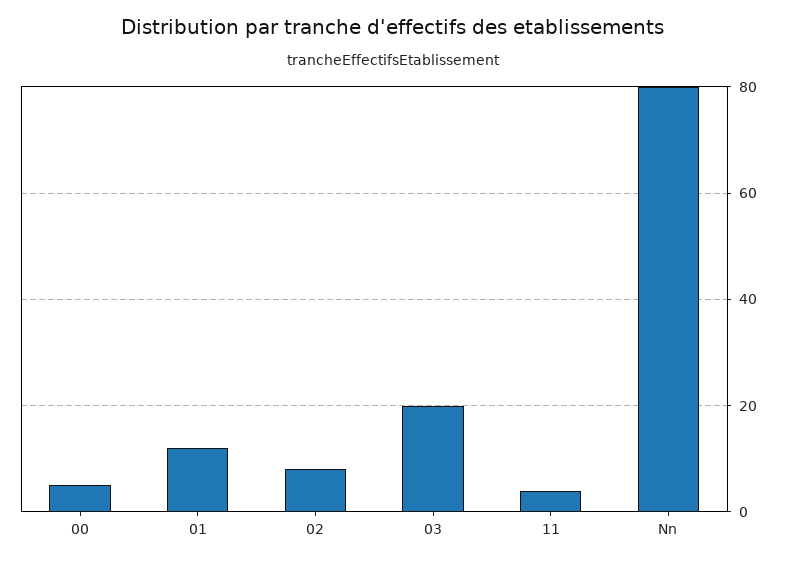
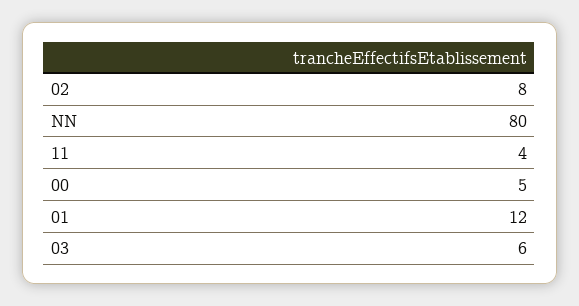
03: 20 -> 6

